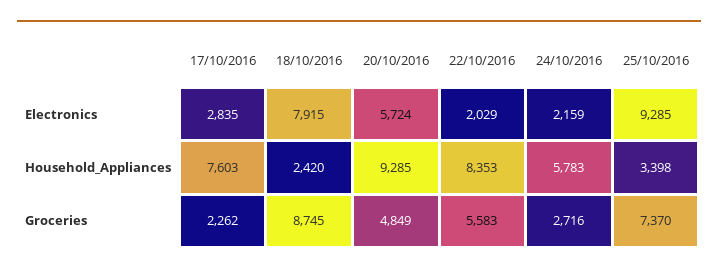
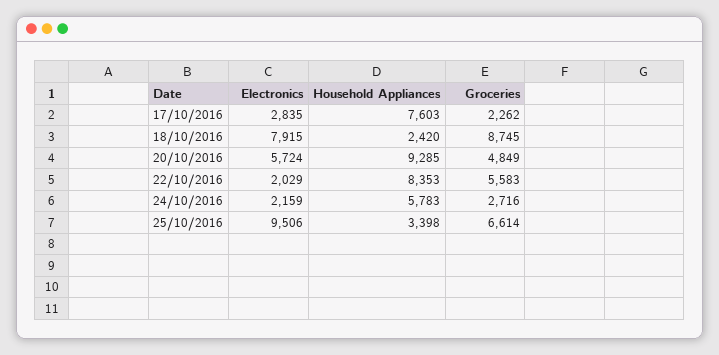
25/10/2016, Electronics: 9285 -> 9506
25/10/2016, Groceries: 7370 -> 6614

